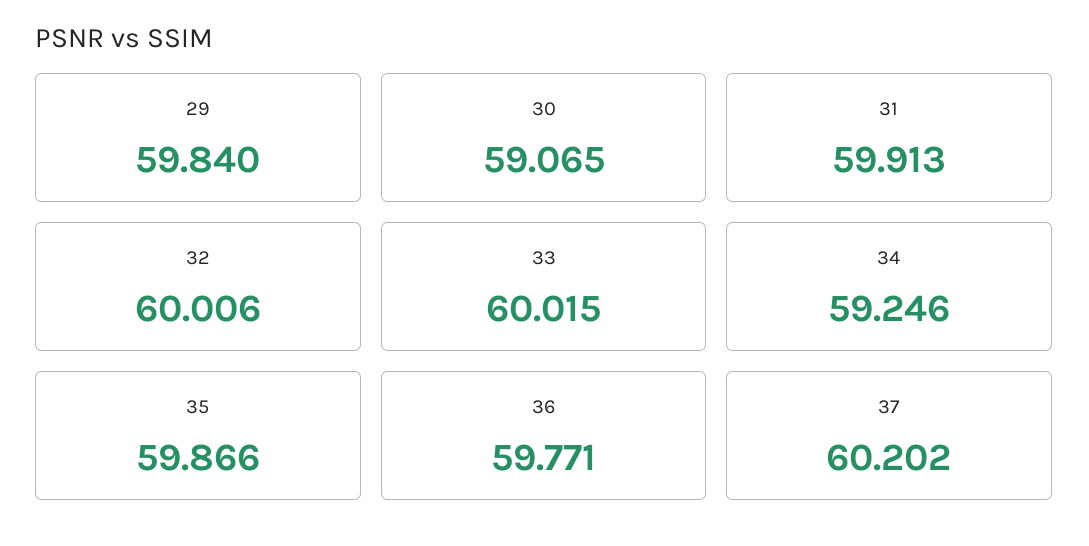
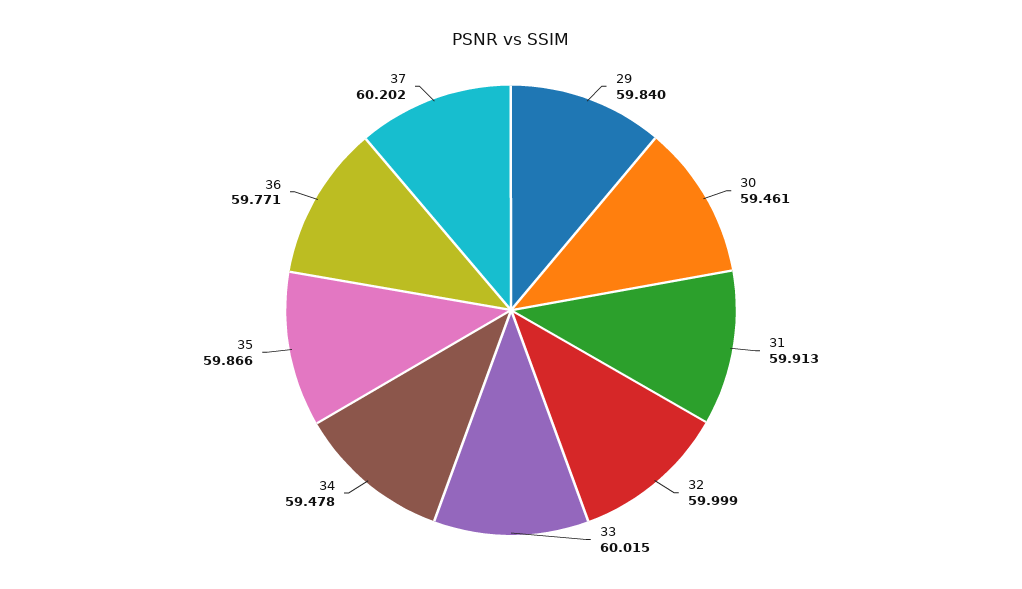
30: 59.065 -> 59.461
32: 60.006 -> 59.999
34: 59.246 -> 59.478

